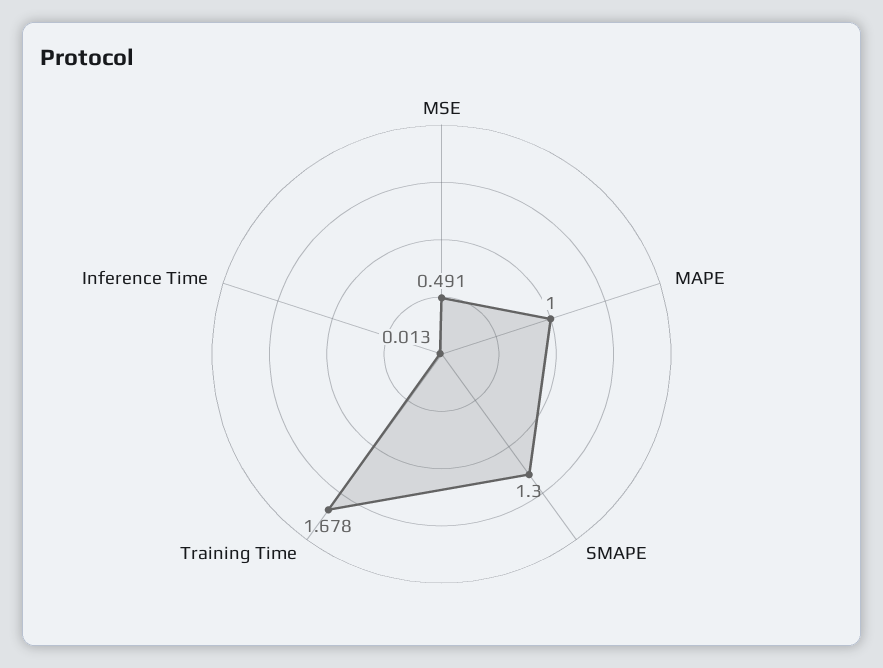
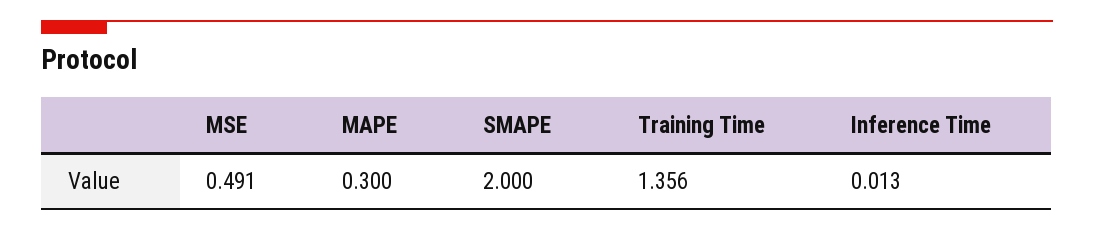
MAPE: 1 -> 0.3
SMAPE: 1.3 -> 2
Training Time: 1.678 -> 1.356

